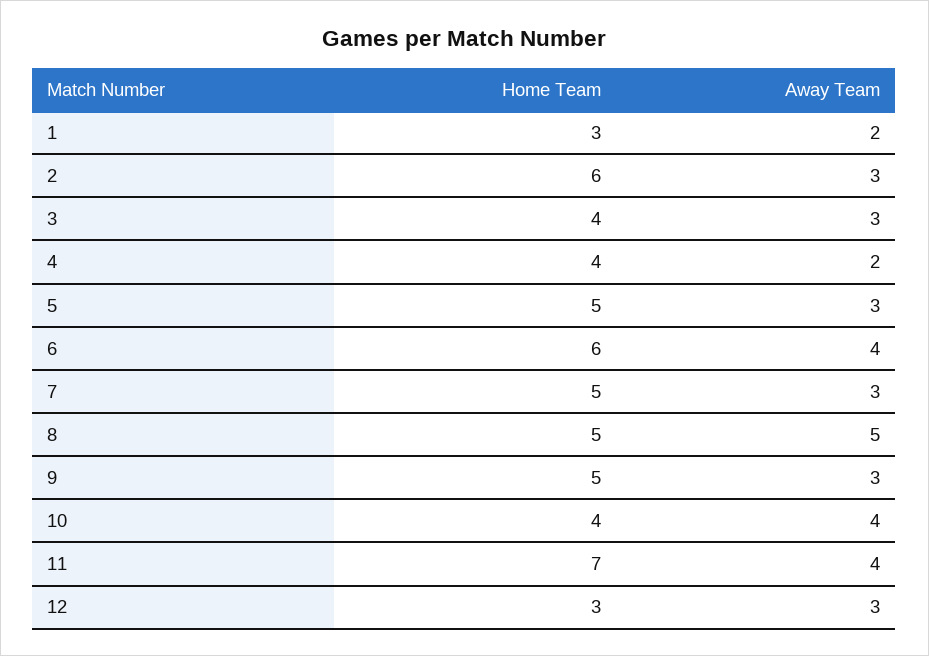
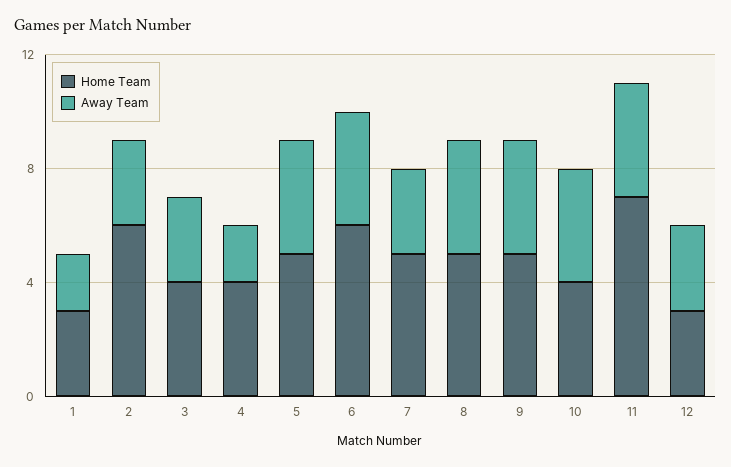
Away Team, 5: 3 -> 4
Away Team, 8: 5 -> 4
Away Team, 9: 3 -> 4

